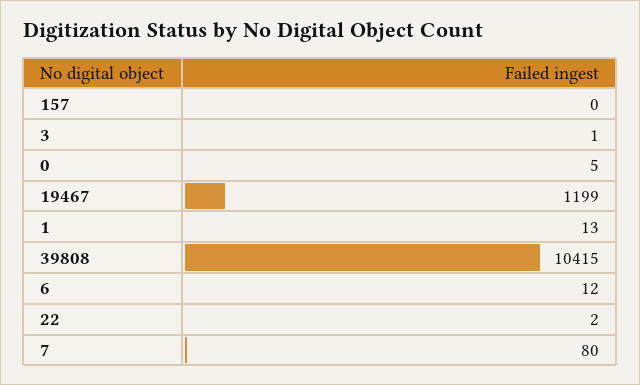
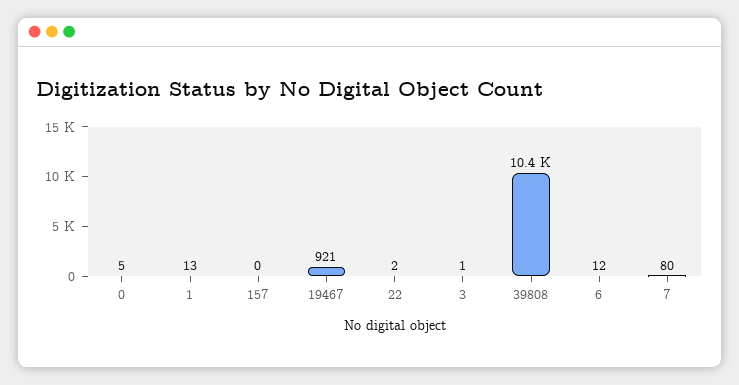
19467: 1199 -> 921

